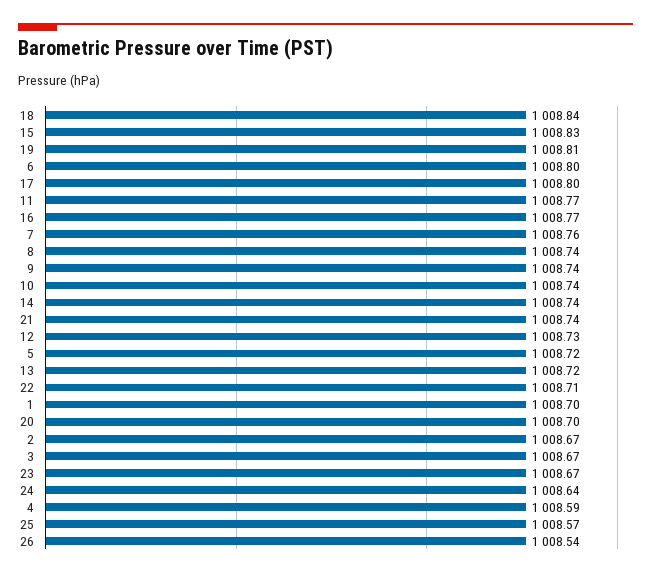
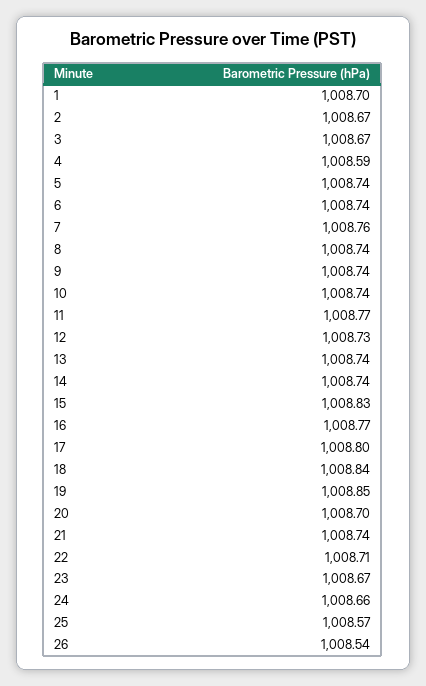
19: 1008.81 -> 1008.85
6: 1008.8 -> 1008.74
5: 1008.72 -> 1008.74
13: 1008.72 -> 1008.74
24: 1008.64 -> 1008.66

